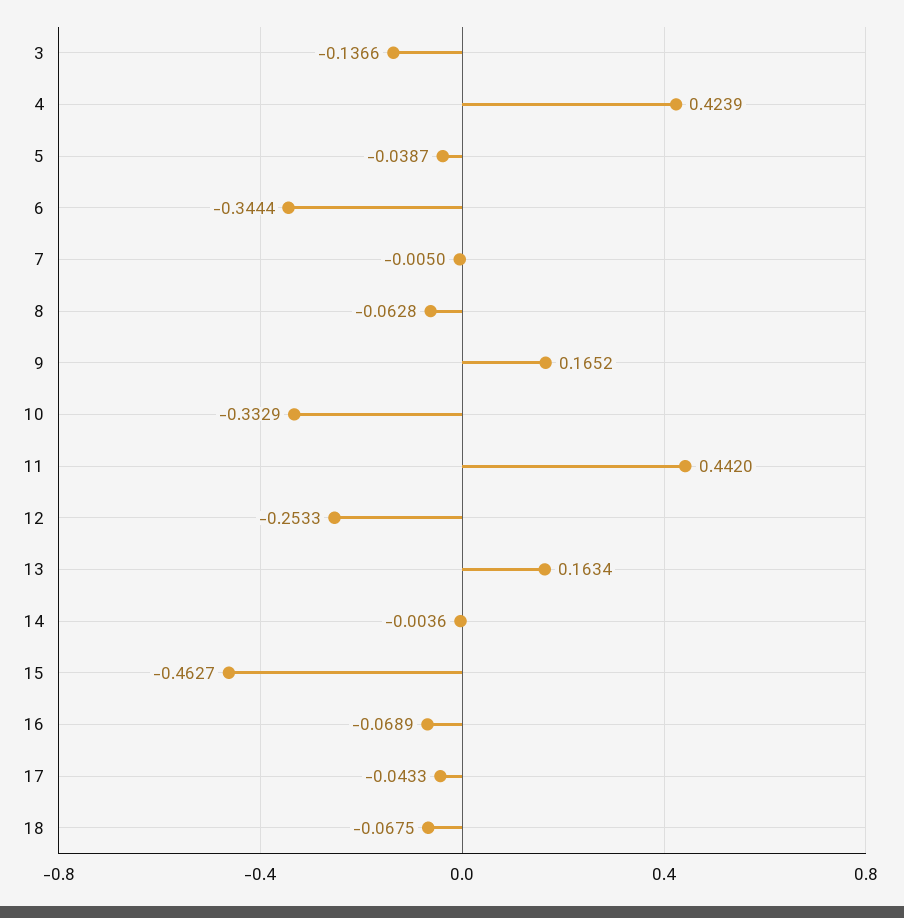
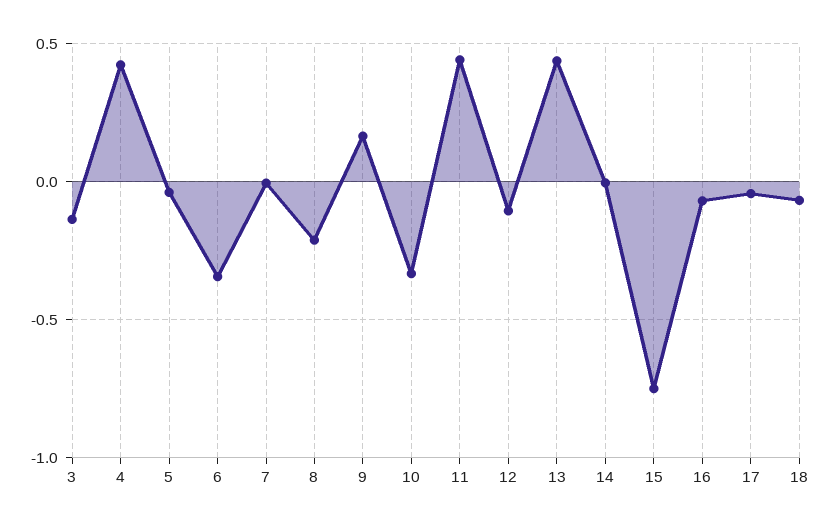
8: -0.0628 -> -0.2
12: -0.2533 -> -0.1
13: 0.1634 -> 0.45
15: -0.4627 -> -0.75

